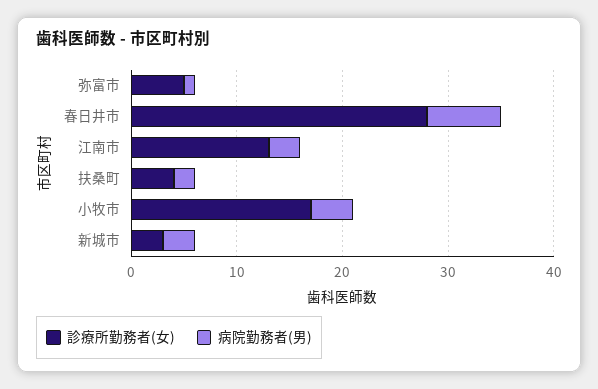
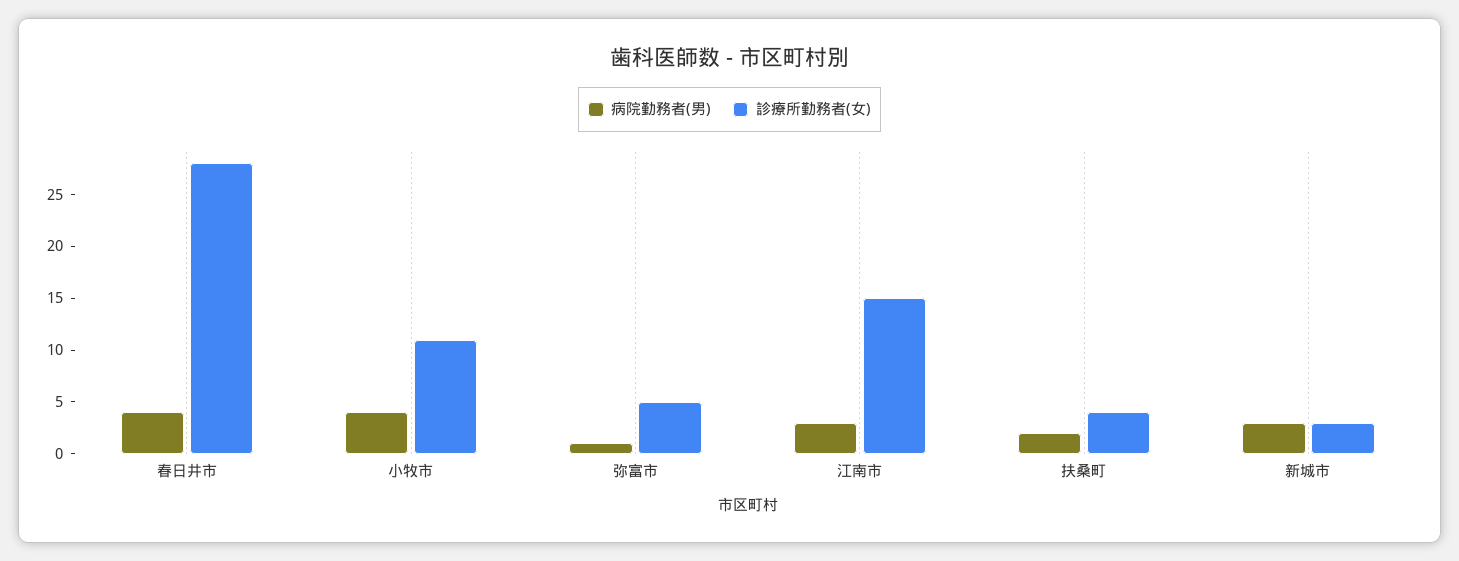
病院勤務者(男), 春日井市: 7 -> 4
診療所勤務者(女), 江南市: 13 -> 15
診療所勤務者(女), 小牧市: 17 -> 11

